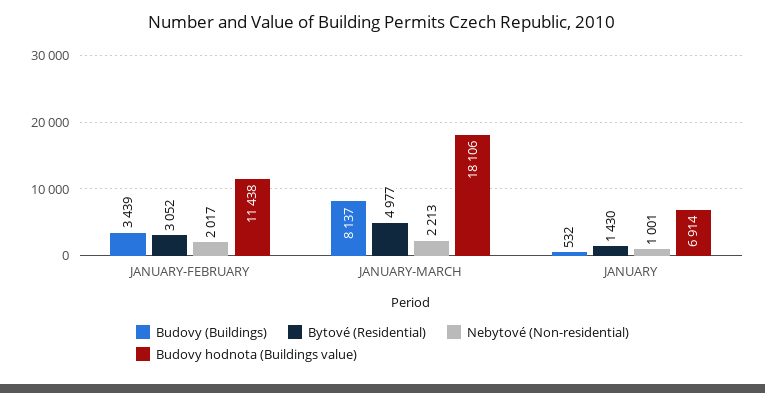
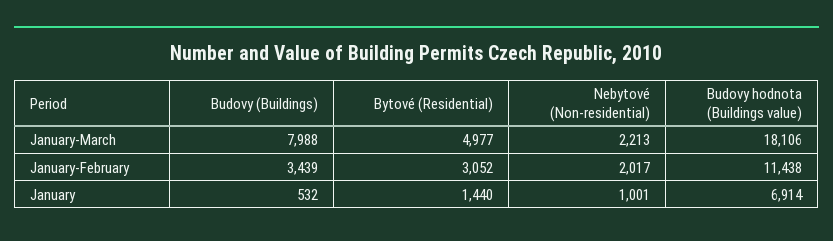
Budovy (Buildings), JANUARY-MARCH: 8137 -> 7988
Bytové (Residential), JANUARY: 1430 -> 1440

